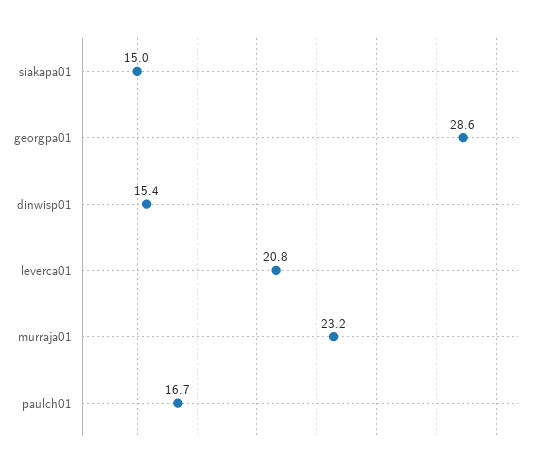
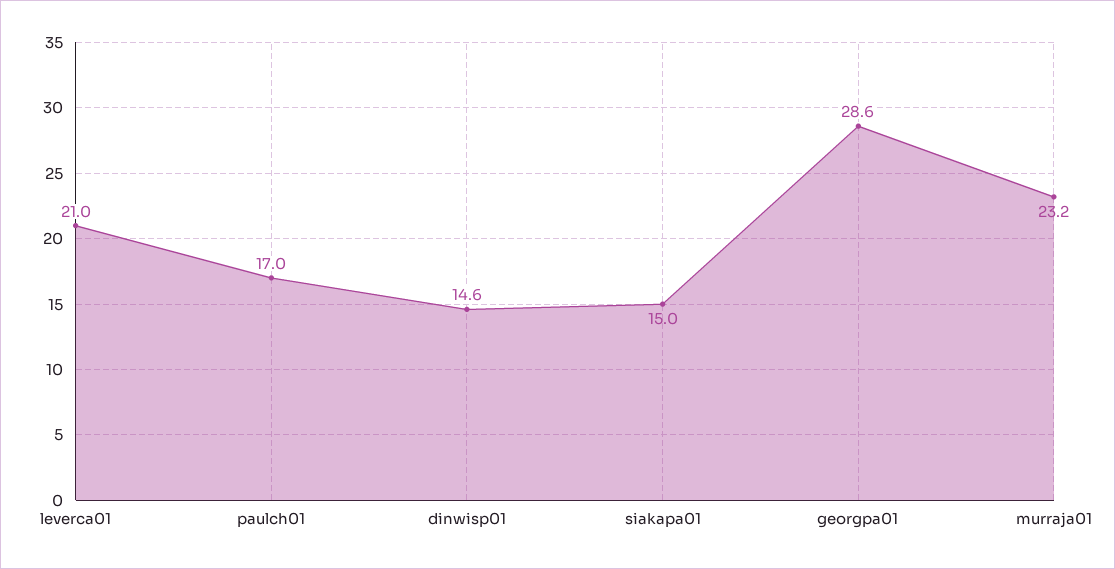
dinwisp01: 15.4 -> 14.6
leverca01: 20.8 -> 21
paulch01: 16.7 -> 17

